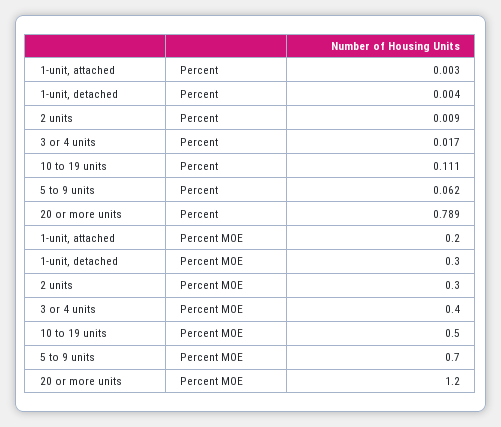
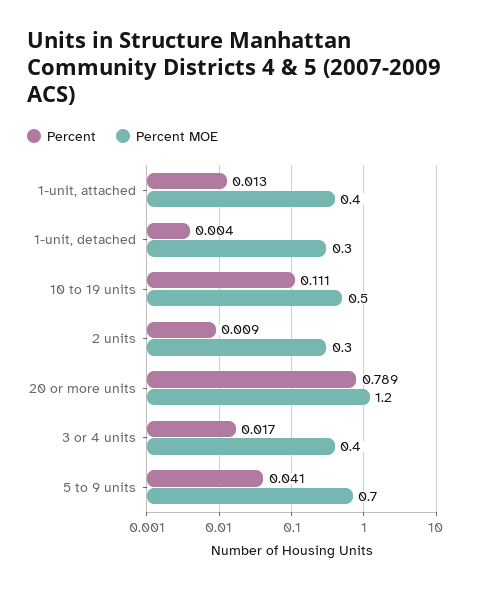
Percent, 1-unit, attached: 0.003 -> 0.013
Percent, 5 to 9 units: 0.062 -> 0.041
Percent MOE, 1-unit, attached: 0.2 -> 0.4

